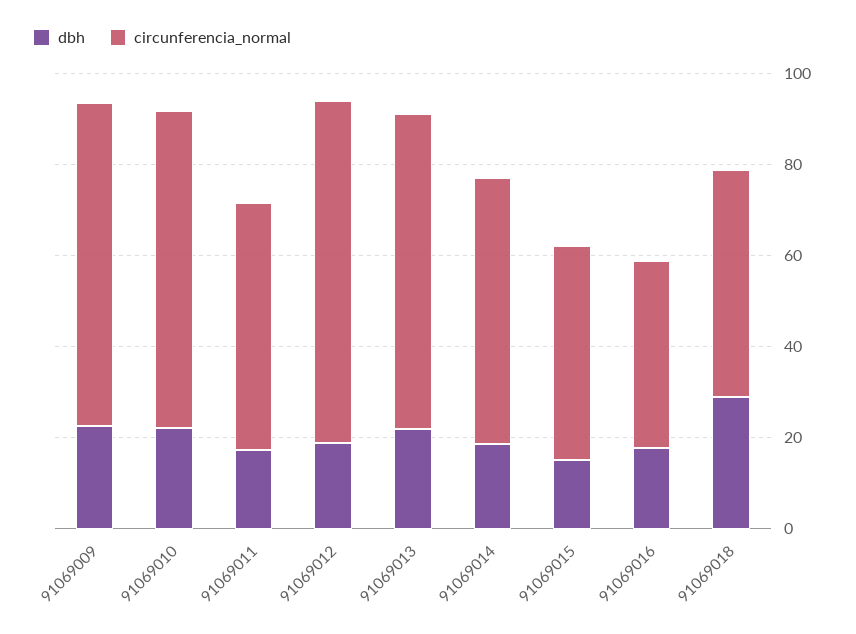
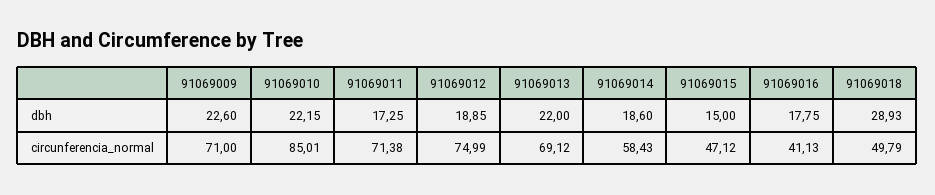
circunferencia_normal, 91069010: 70 -> 85.01
circunferencia_normal, 91069011: 55 -> 71.38

